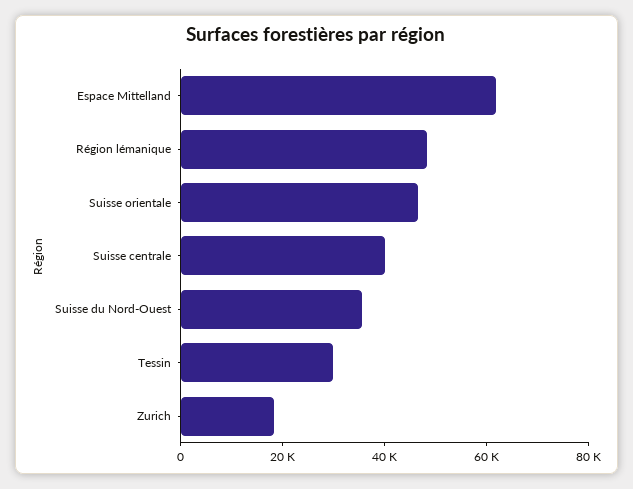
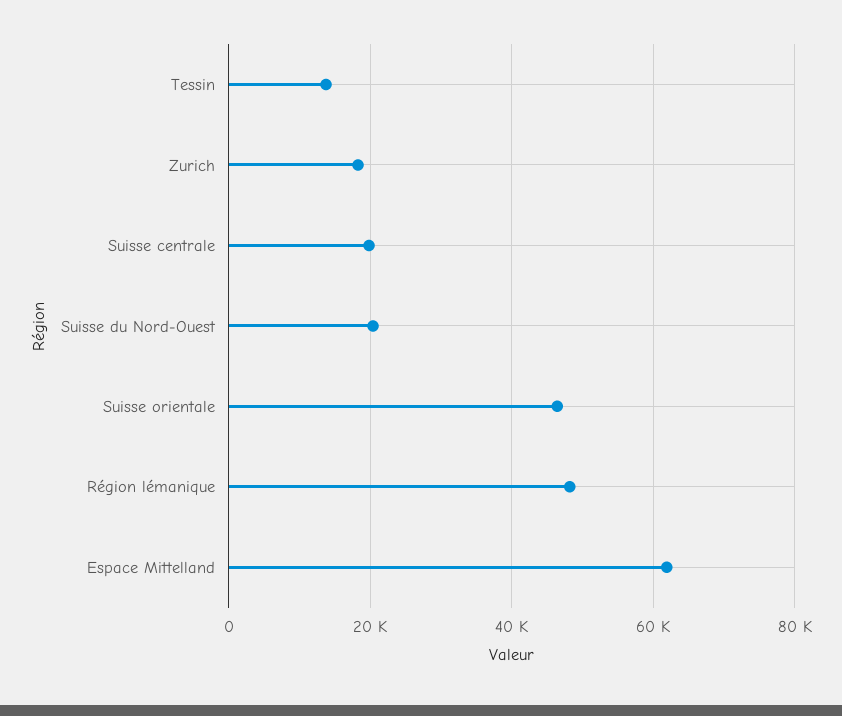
Suisse centrale: 40000 -> 20000
Suisse du Nord-Ouest: 35000 -> 20000
Tessin: 30000 -> 14000

